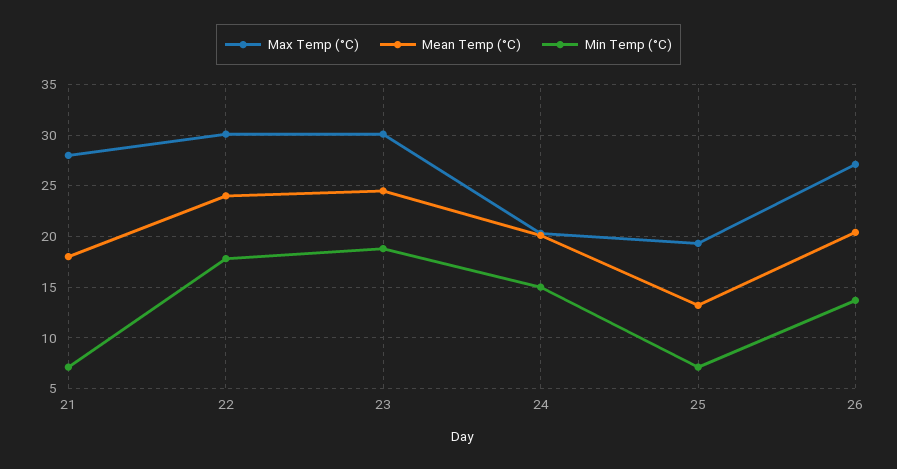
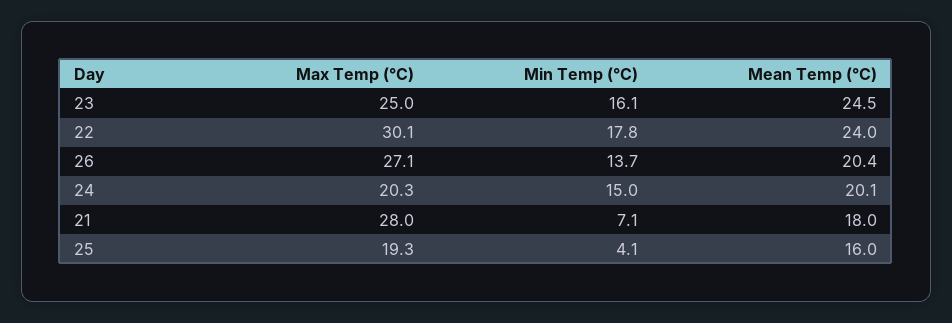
Max Temp (°C), 23: 30 -> 25
Min Temp (°C), 23: 19 -> 16.1
Mean Temp (°C), 25: 13 -> 16
Min Temp (°C), 25: 7 -> 4.1

